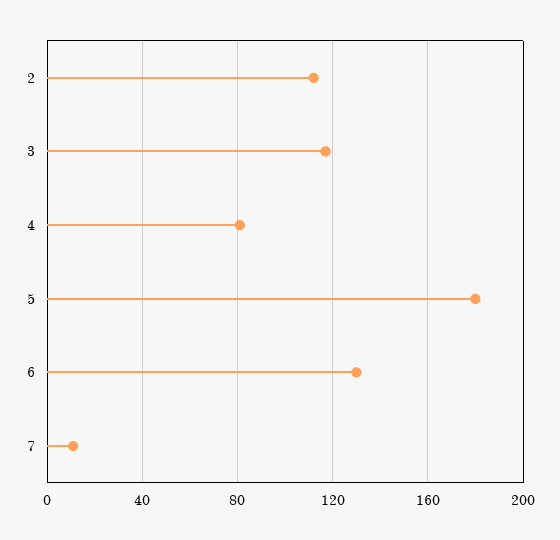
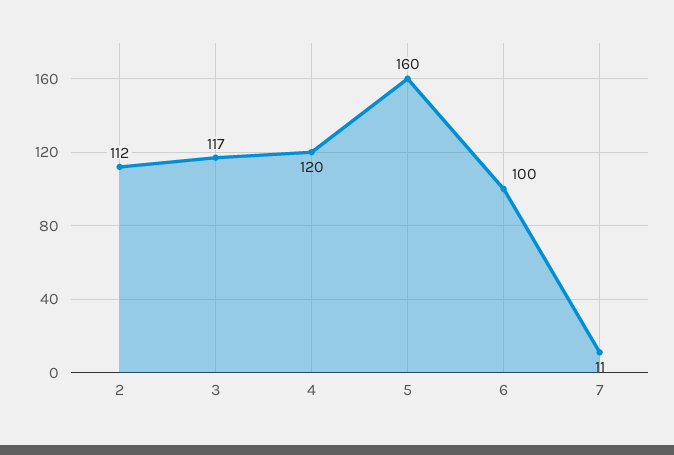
4: 80 -> 120
5: 180 -> 160
6: 130 -> 100

